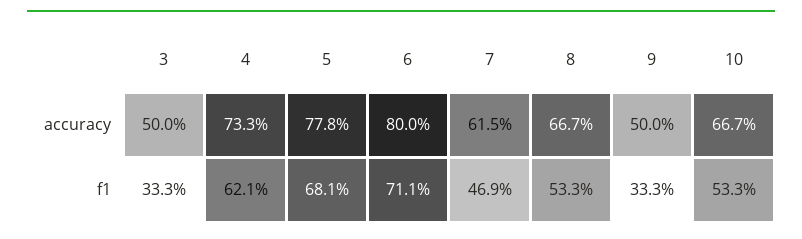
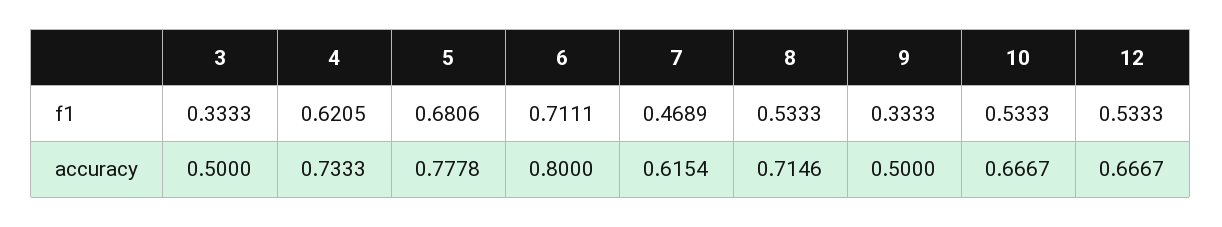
8, accuracy: 0.667 -> 0.7146
12, f1: none -> 0.5333
12, accuracy: none -> 0.6667

